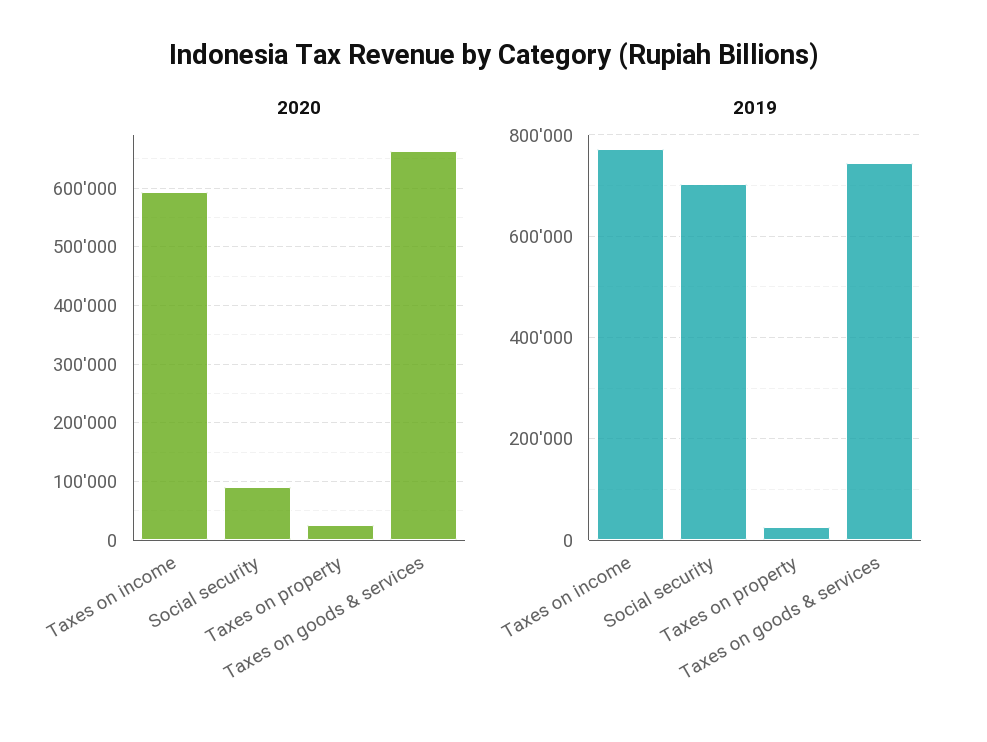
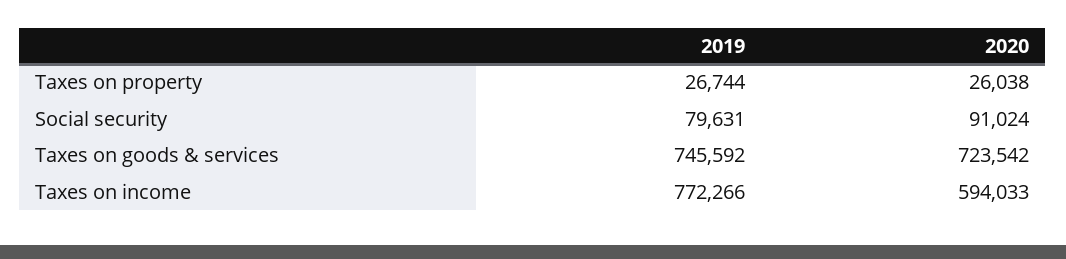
2020, Taxes on goods & services: 660000 -> 723542
2019, Social security: 700000 -> 79631

